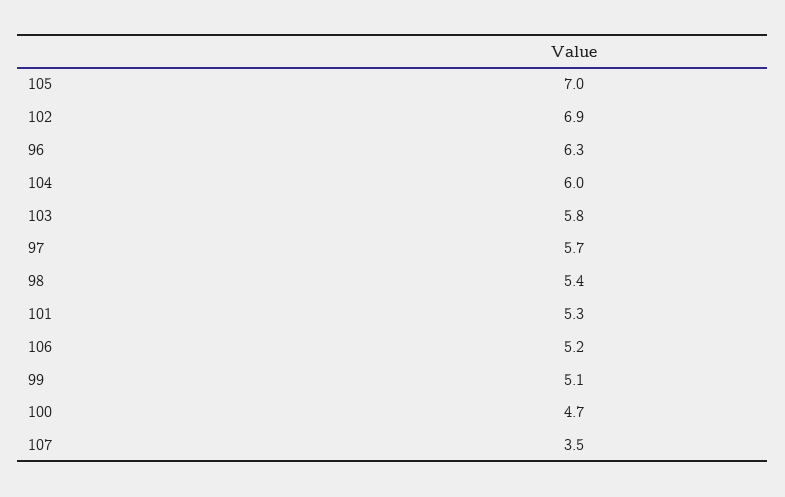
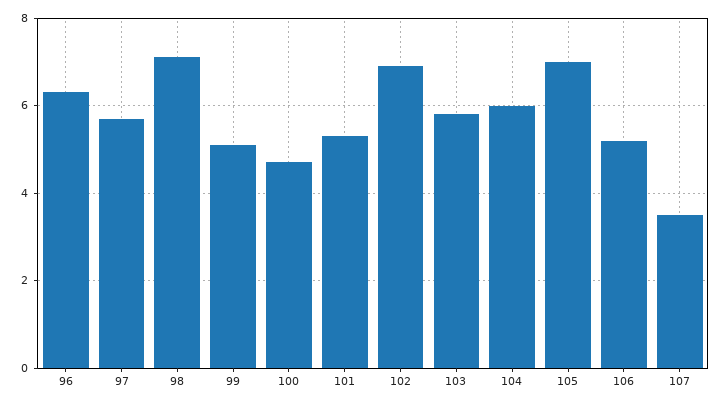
98: 5.4 -> 7

